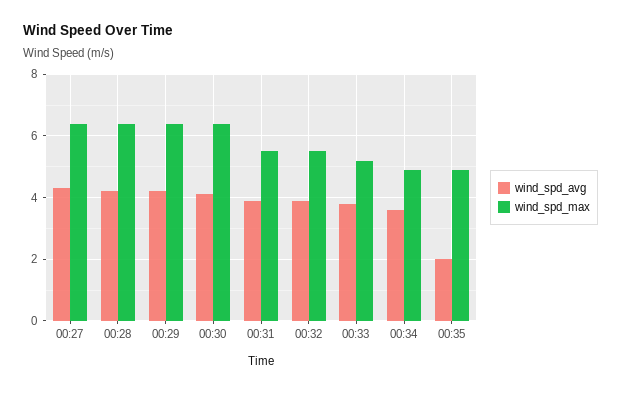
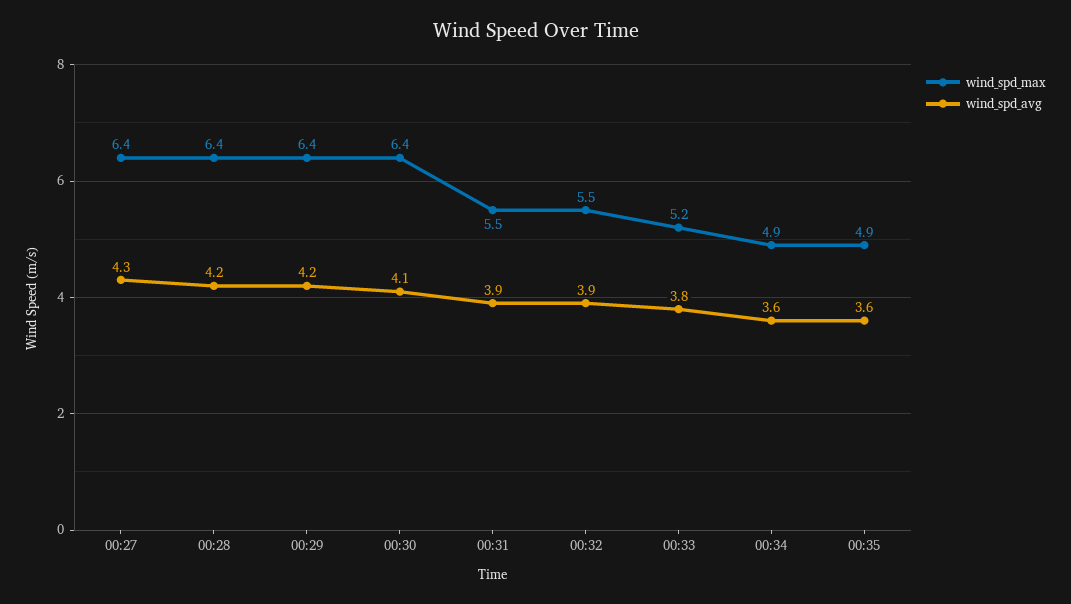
wind_spd_avg, 00:35: 2 -> 3.6

